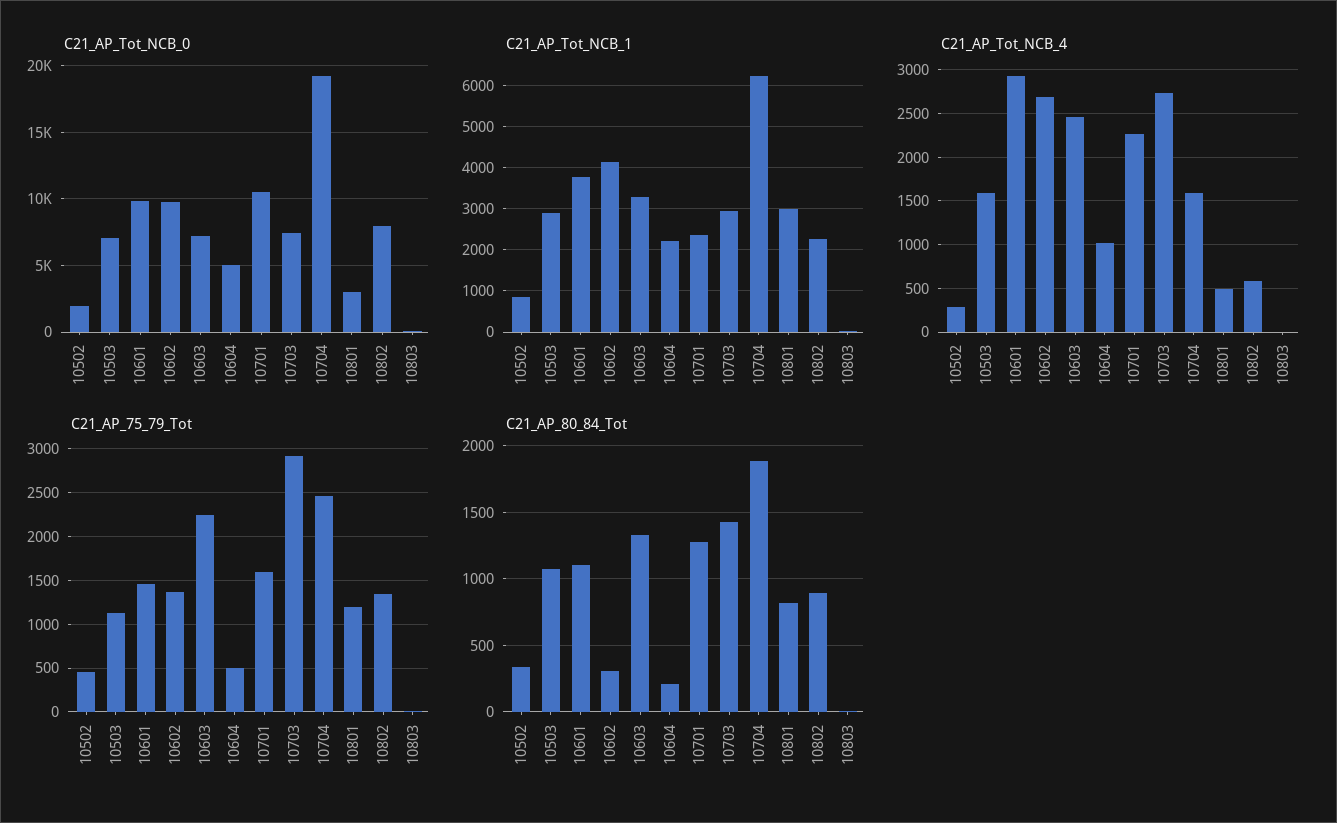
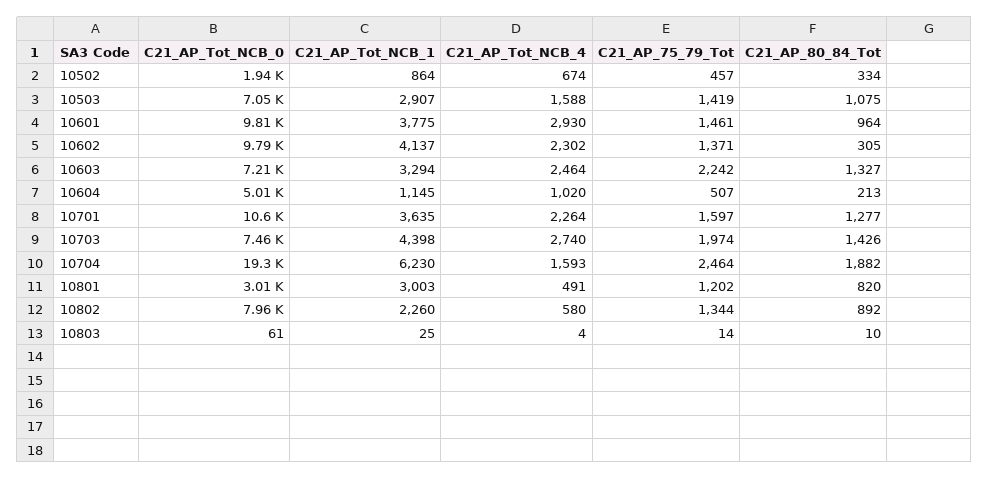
C21_AP_Tot_NCB_1, 10604: 2200 -> 1145
C21_AP_Tot_NCB_1, 10701: 2400 -> 3635
C21_AP_Tot_NCB_1, 10703: 3000 -> 4398
C21_AP_Tot_NCB_4, 10502: 300 -> 674
C21_AP_Tot_NCB_4, 10602: 2700 -> 2302
C21_AP_75_79_Tot, 10503: 1100 -> 1419
C21_AP_75_79_Tot, 10703: 2900 -> 1974
C21_AP_80_84_Tot, 10601: 1100 -> 964

